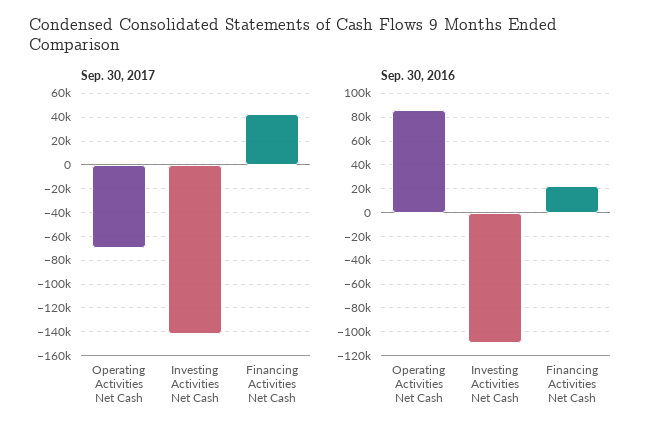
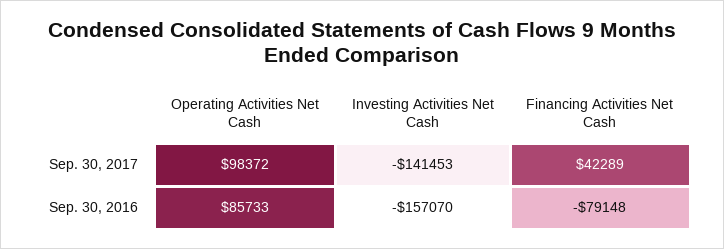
Sep. 30, 2017, Operating Activities Net Cash: -70000 -> 98372
Sep. 30, 2016, Investing Activities Net Cash: -110000 -> -157070
Sep. 30, 2016, Financing Activities Net Cash: 20000 -> -79148

